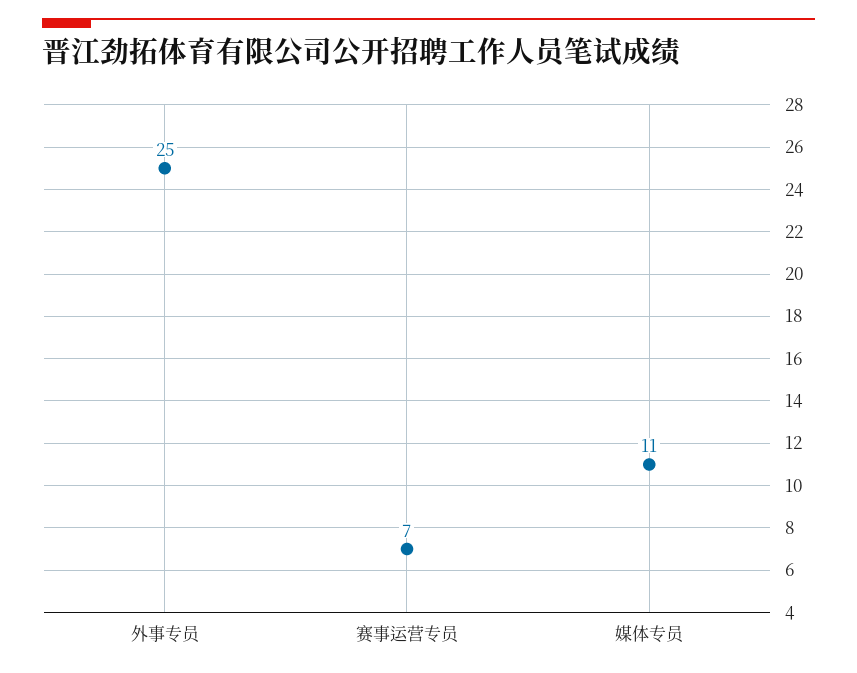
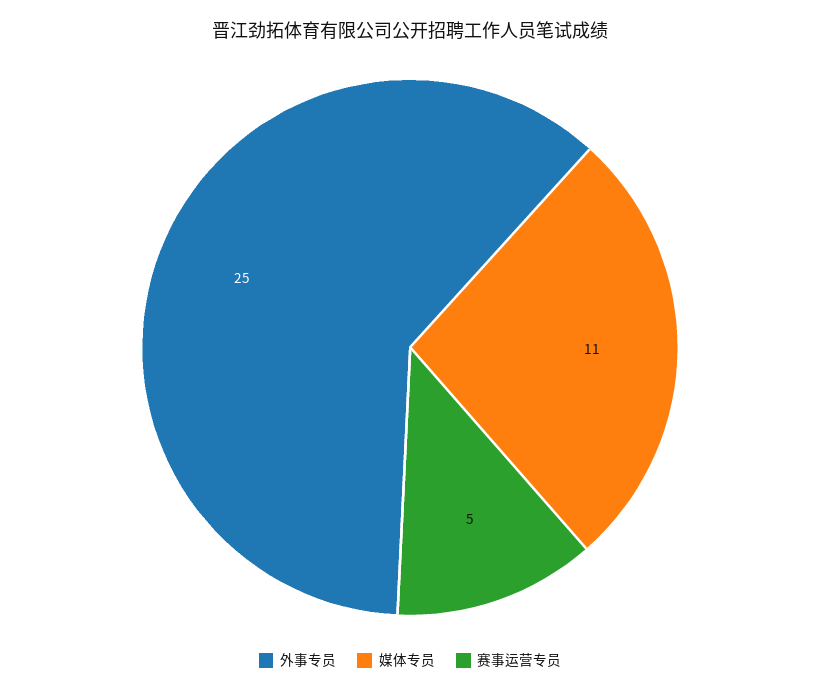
赛事运营专员: 7 -> 5

